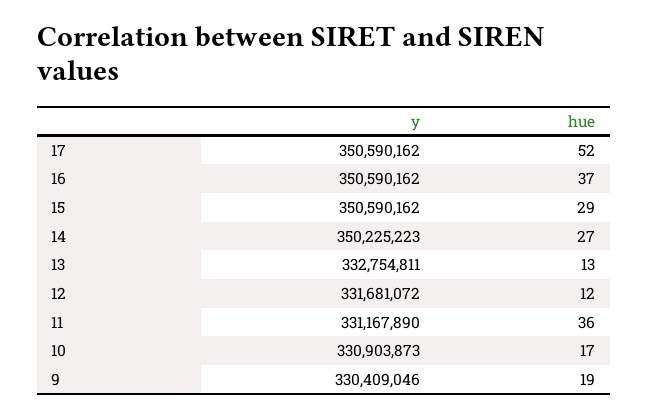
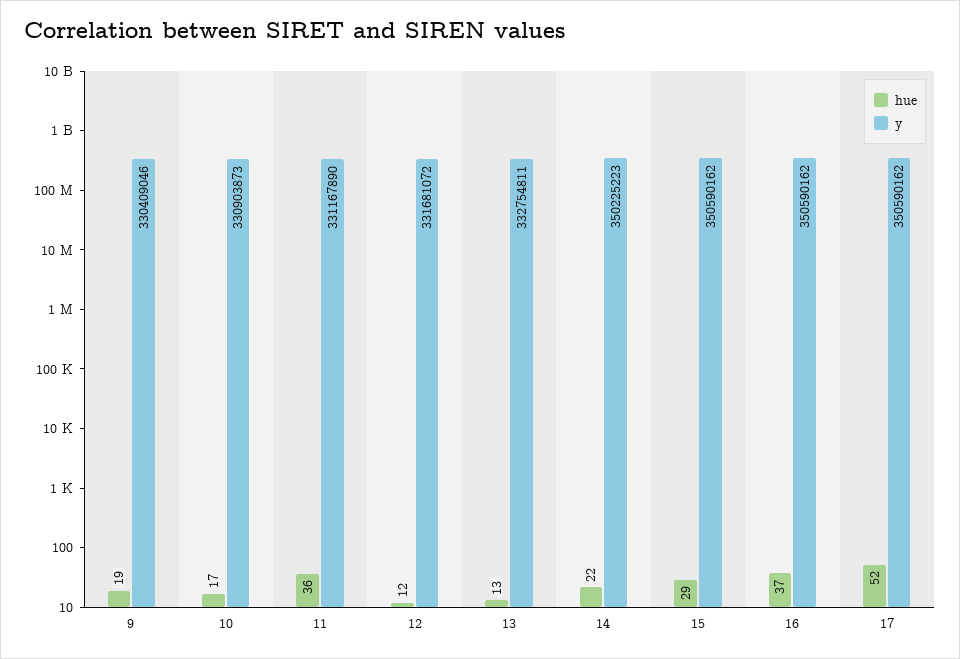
hue, 14: 27 -> 22

